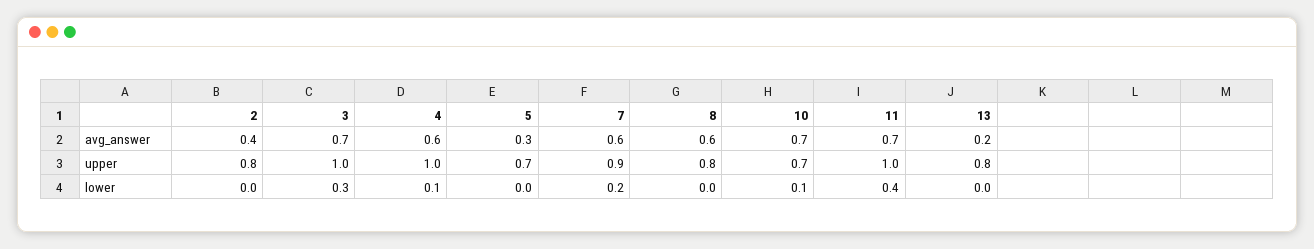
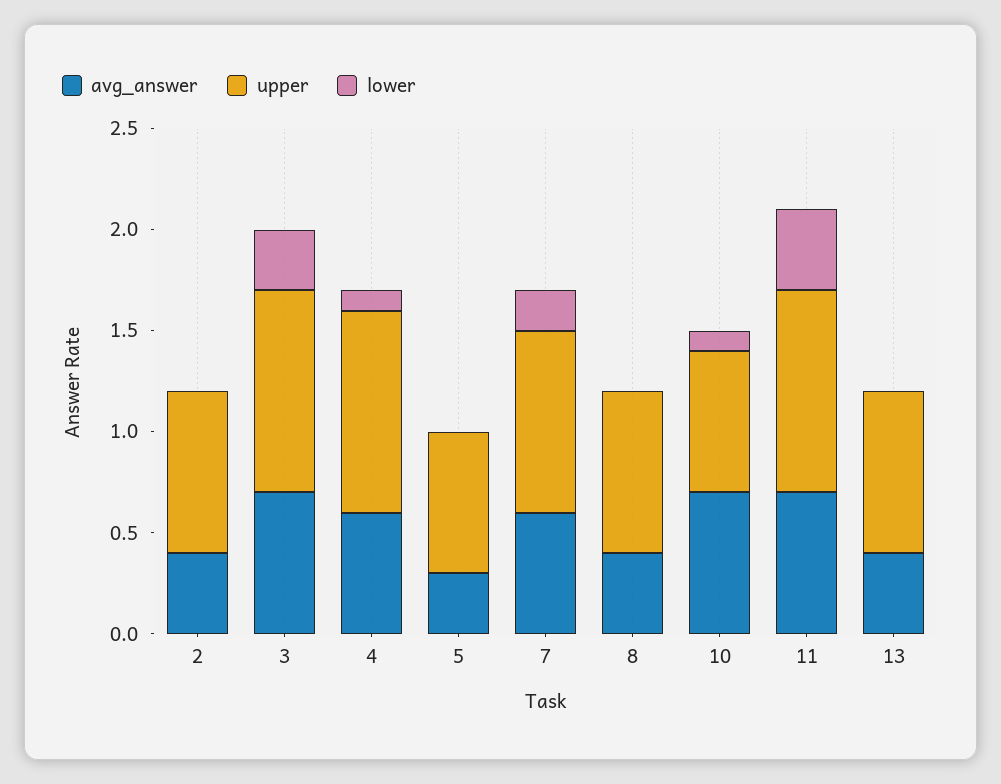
avg_answer, 8: 0.6 -> 0.4
avg_answer, 13: 0.2 -> 0.4

